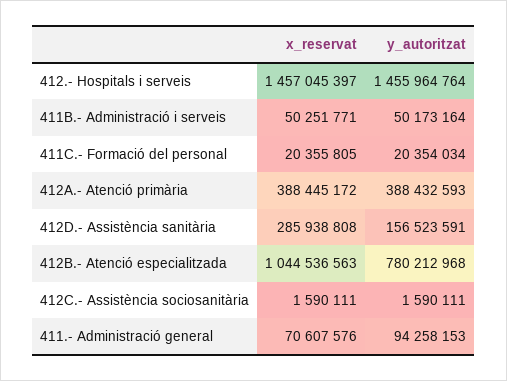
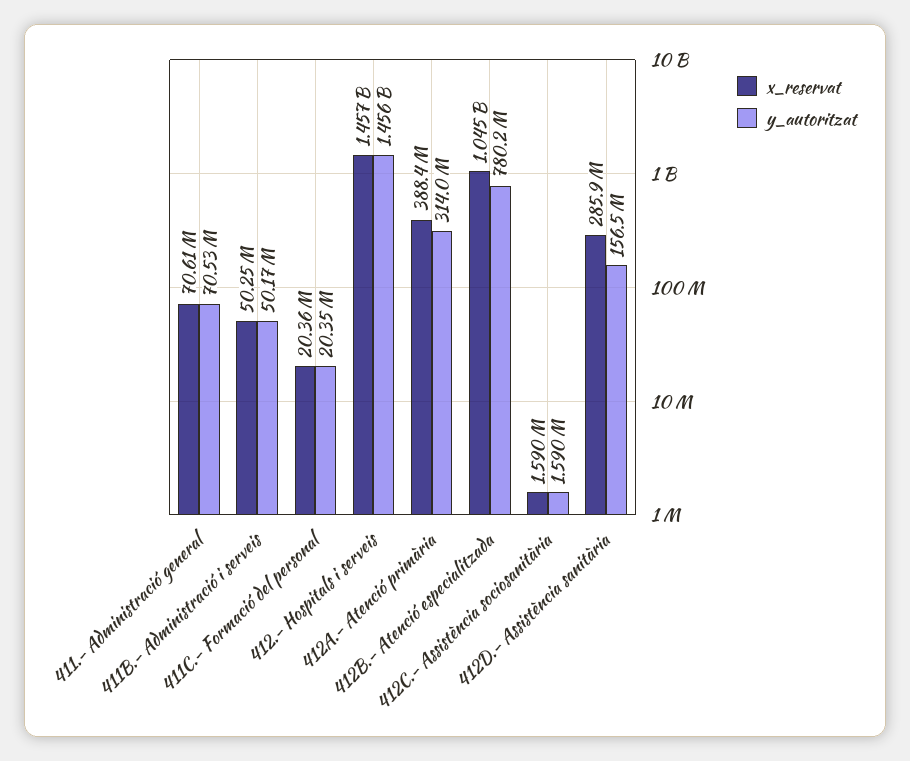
y_autoritzat, 412A.- Atenció primària: 388432593 -> 314000000
y_autoritzat, 411.- Administració general: 94258153 -> 70530000

